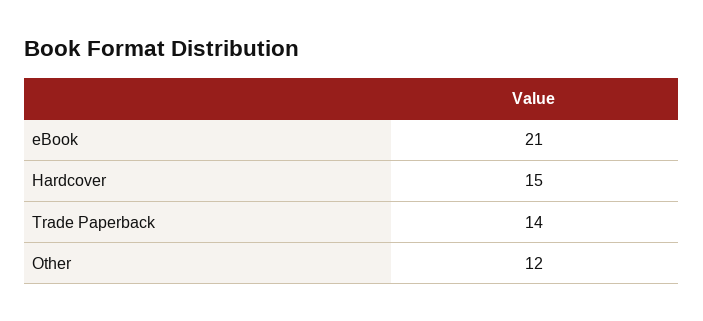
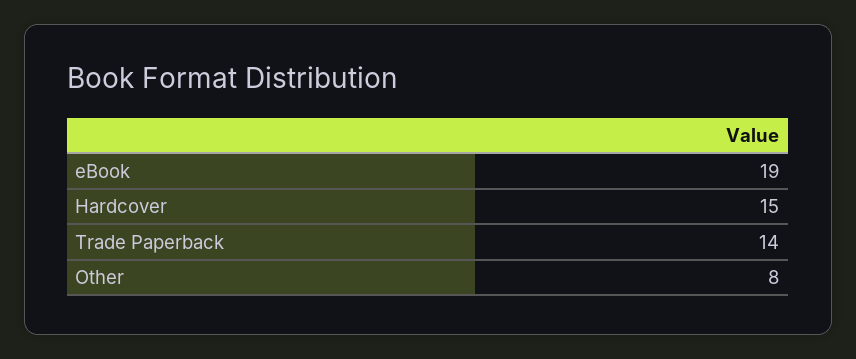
eBook: 21 -> 19
Other: 12 -> 8

